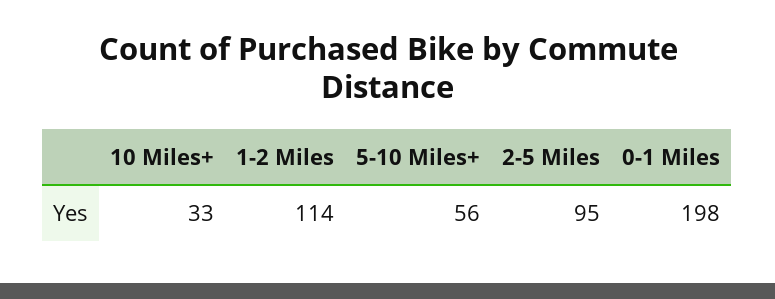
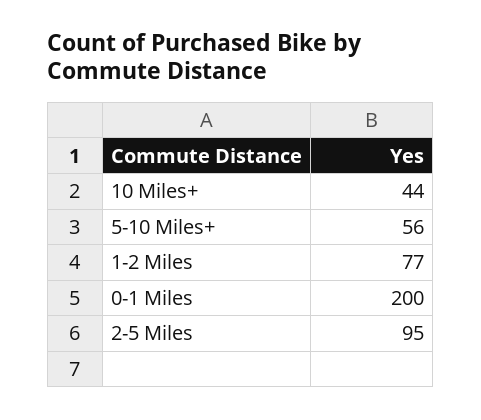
10 Miles+: 33 -> 44
1-2 Miles: 114 -> 77
0-1 Miles: 198 -> 200

